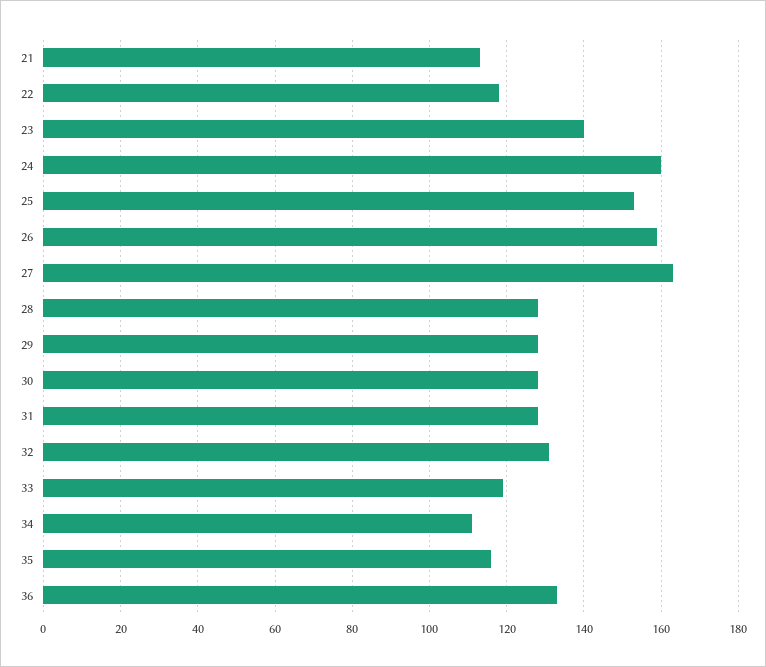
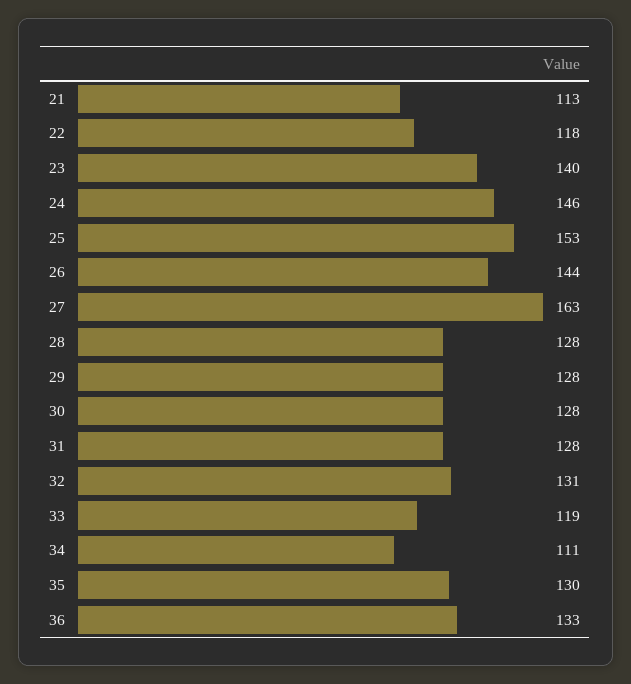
24: 160 -> 146
26: 160 -> 144
35: 115 -> 130

